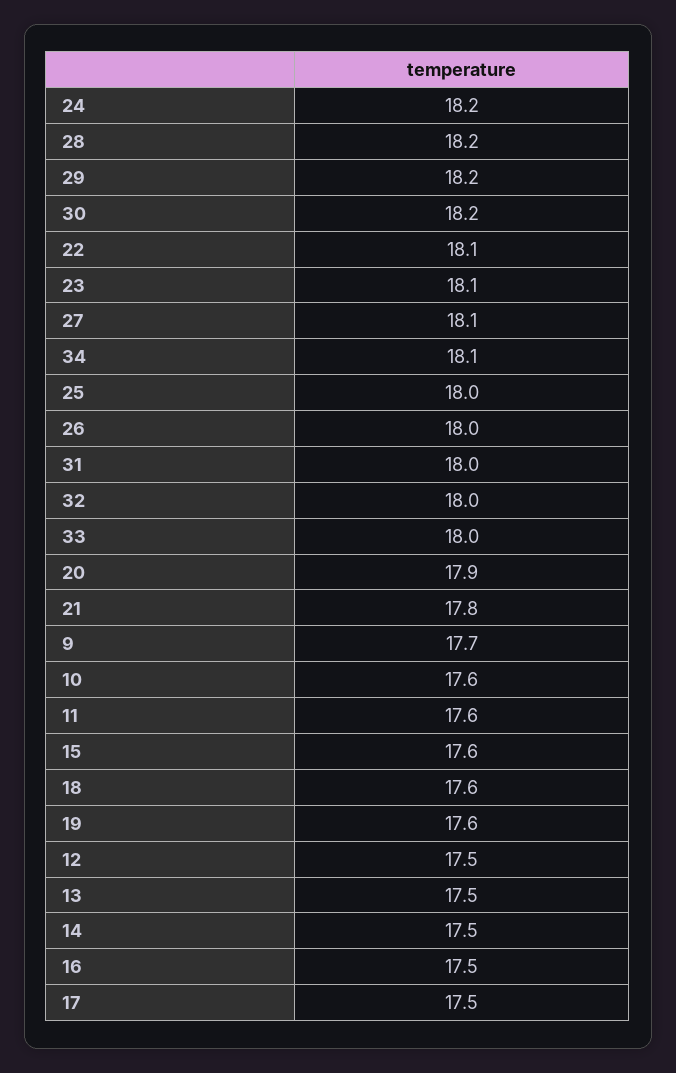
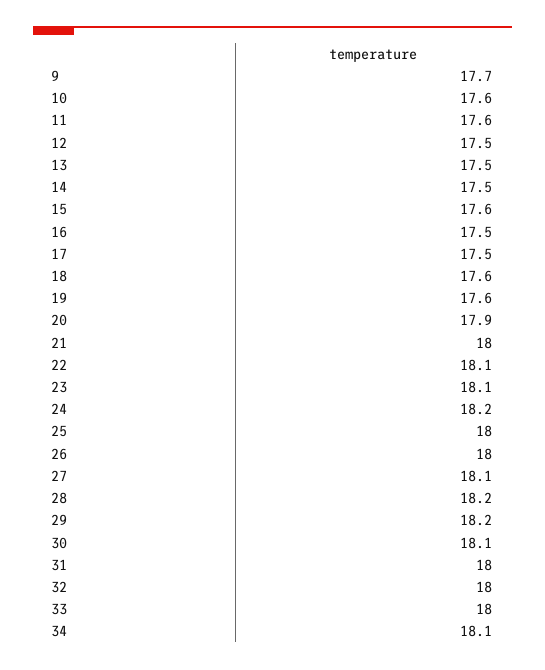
30: 18.2 -> 18.1
21: 17.8 -> 18

